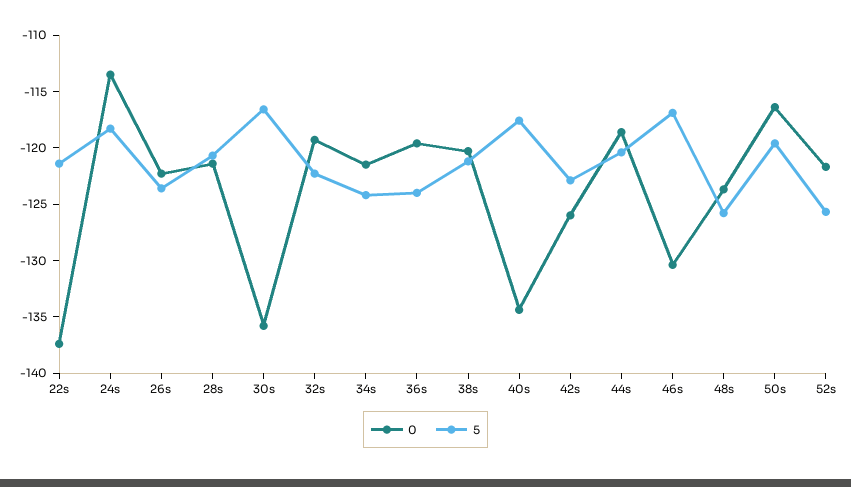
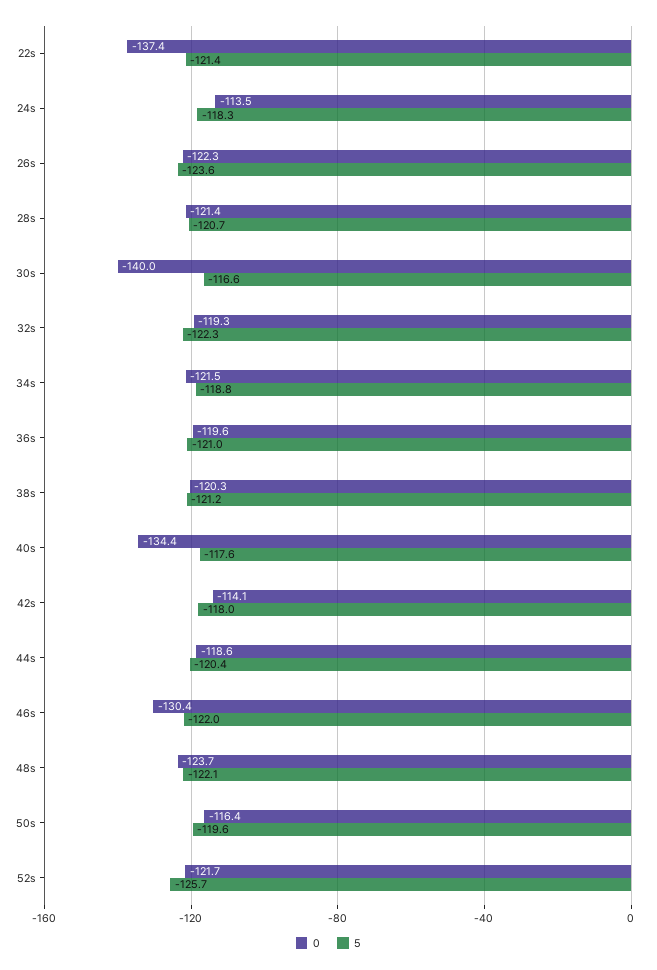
0, 30s: -136 -> -140
5, 34s: -124 -> -118.8
5, 36s: -124 -> -121
0, 42s: -126 -> -114.1
5, 42s: -123 -> -118
5, 46s: -117 -> -122
5, 48s: -126 -> -122.1

